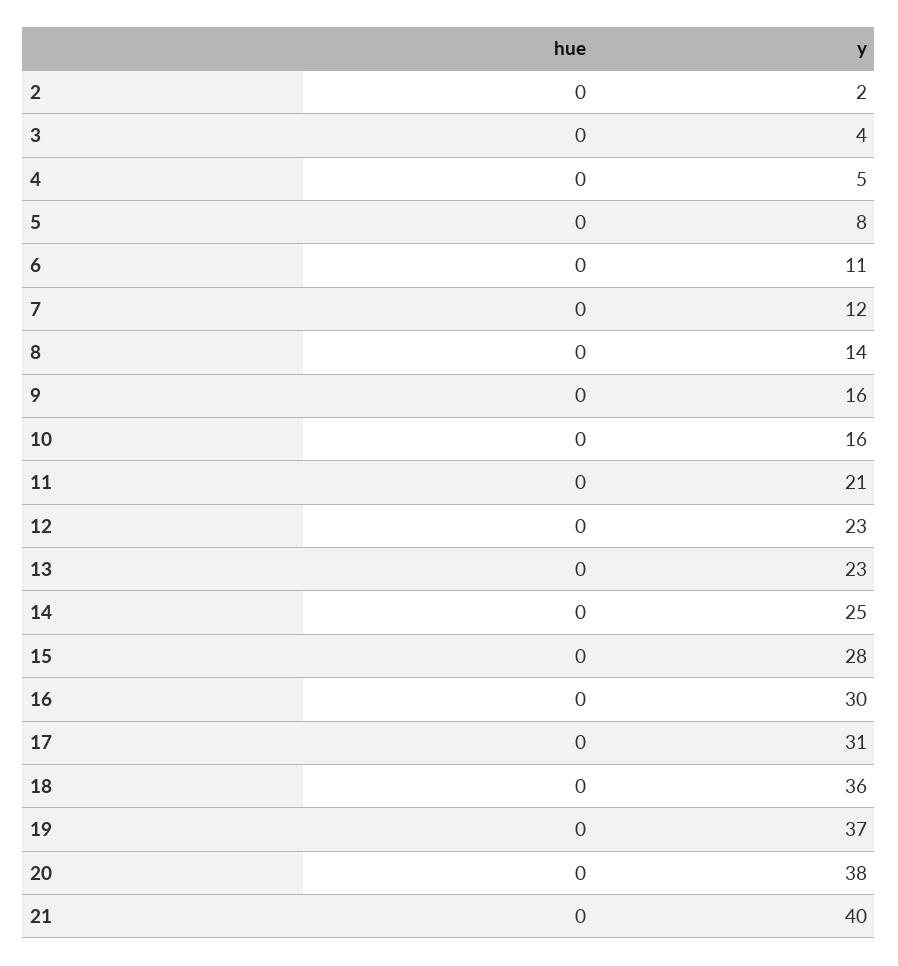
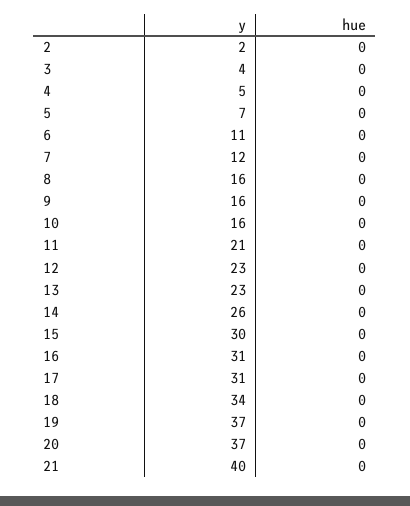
y, 5: 8 -> 7
y, 8: 14 -> 16
y, 14: 25 -> 26
y, 15: 28 -> 30
y, 16: 30 -> 31
y, 18: 36 -> 34
y, 20: 38 -> 37

